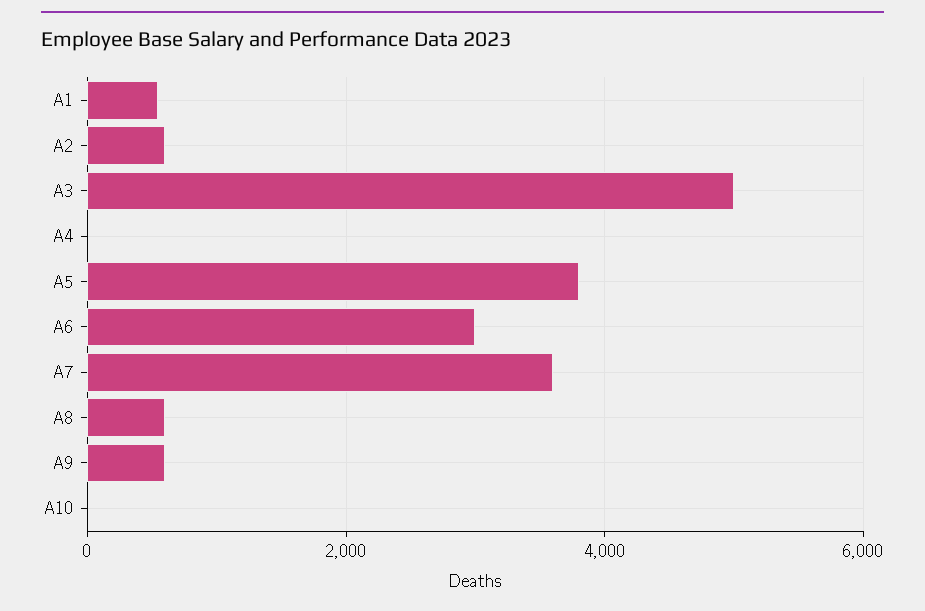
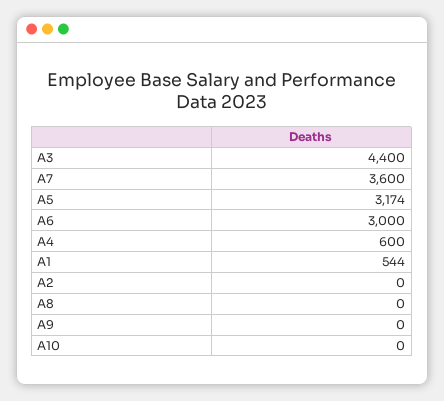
A2: 600 -> 0
A3: 5000 -> 4400
A4: 0 -> 600
A5: 3800 -> 3174
A8: 600 -> 0
A9: 600 -> 0

